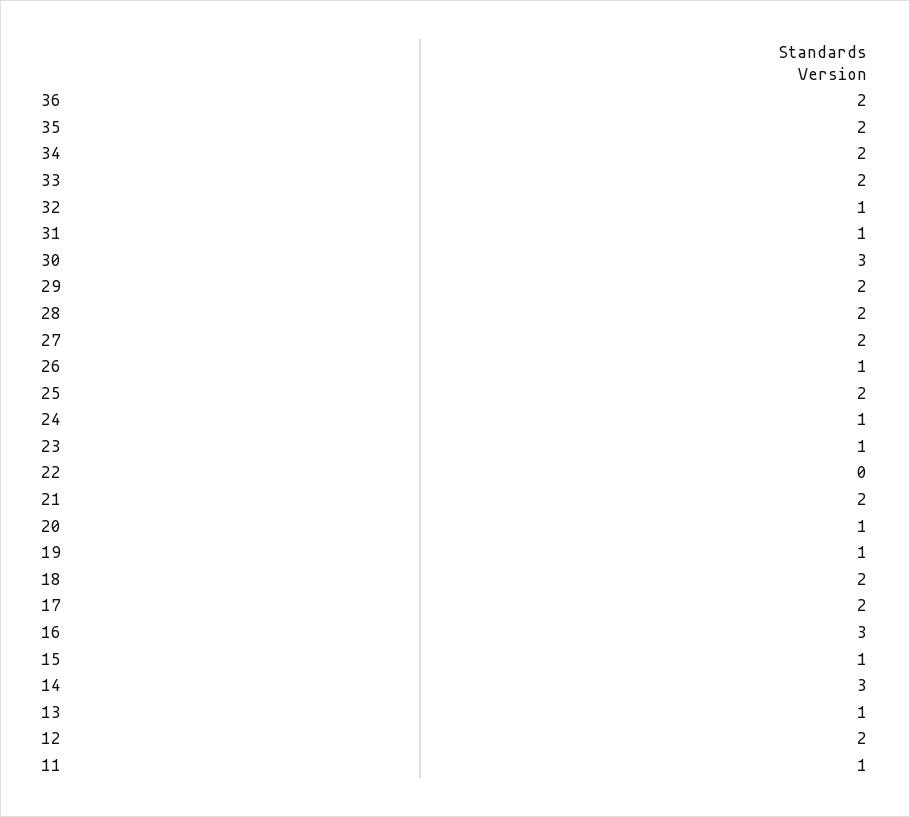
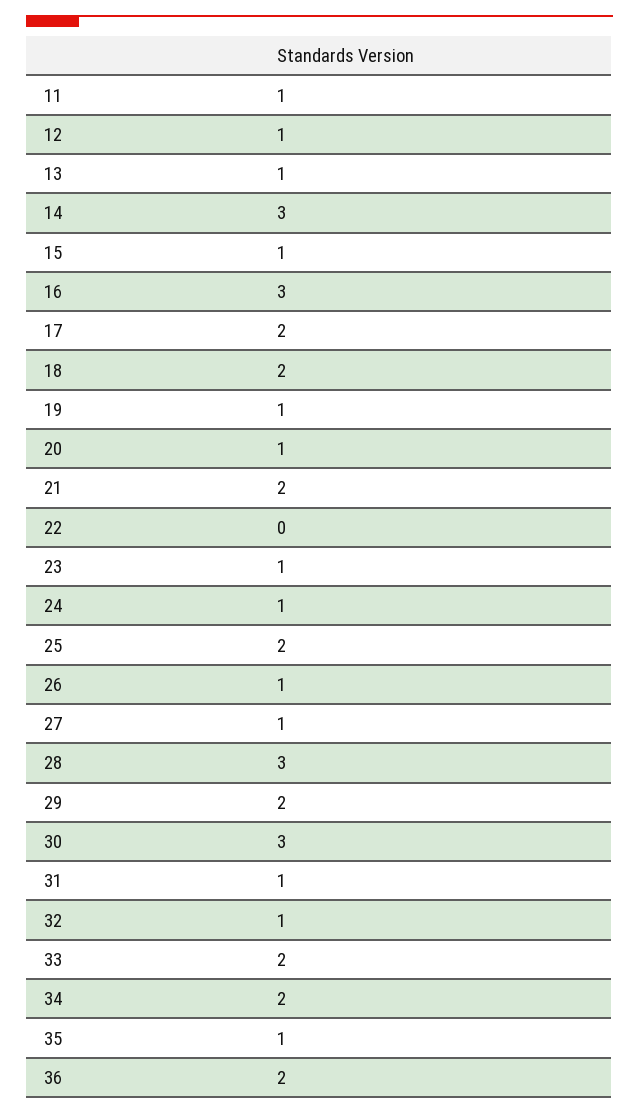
35: 2 -> 1
28: 2 -> 3
27: 2 -> 1
12: 2 -> 1

